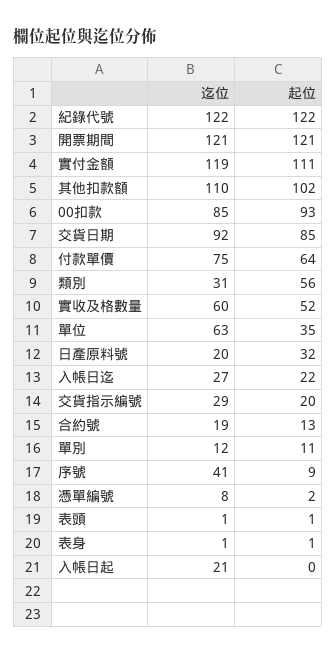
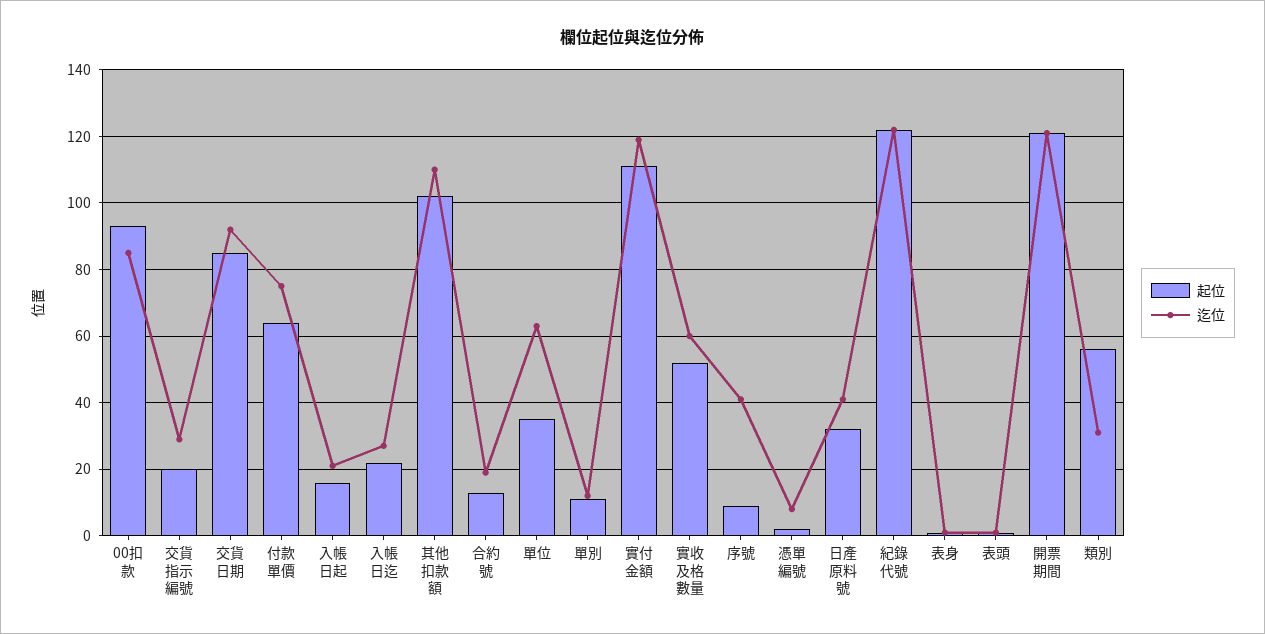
迄位, 日產原料號: 20 -> 40
起位, 入帳日起: 0 -> 15

